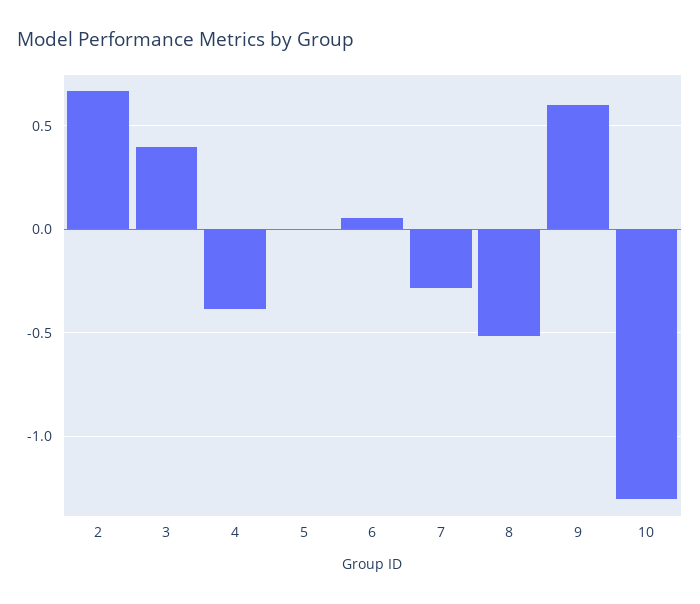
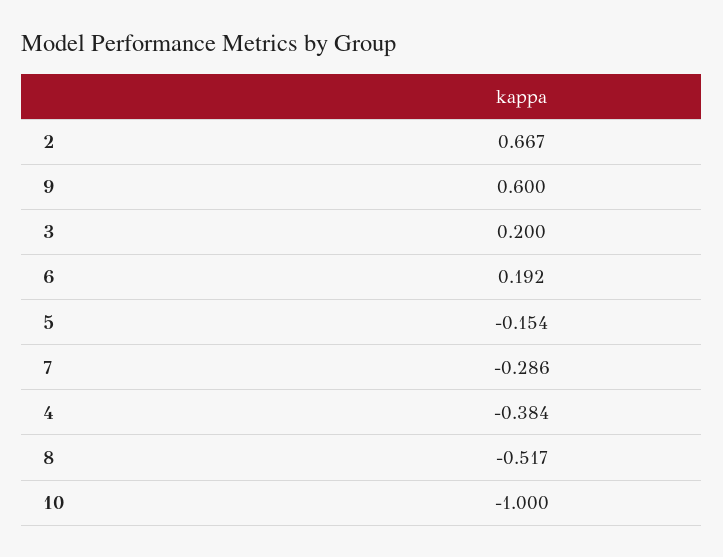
3: 0.4 -> 0.2
5: 0 -> -0.154
6: 0.05 -> 0.192
10: -1.3 -> -1

